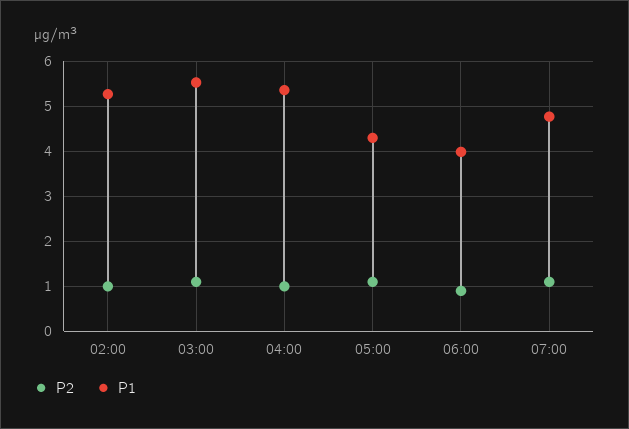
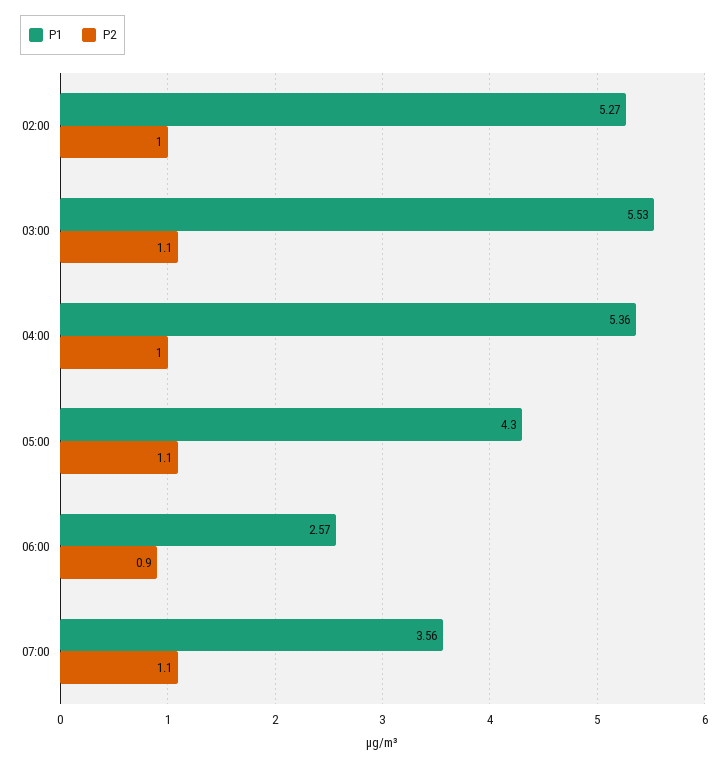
P1, 06:00: 4 -> 2.57
P1, 07:00: 4.8 -> 3.56

